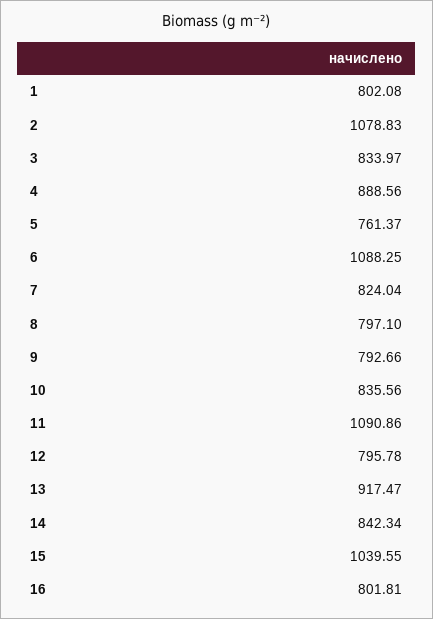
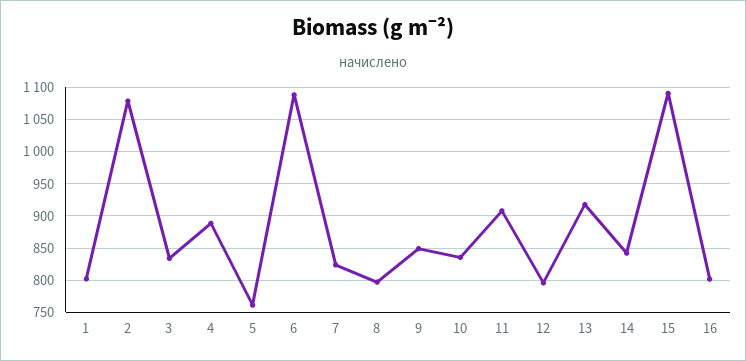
9: 792.66 -> 850
11: 1090.86 -> 910
15: 1039.55 -> 1090

